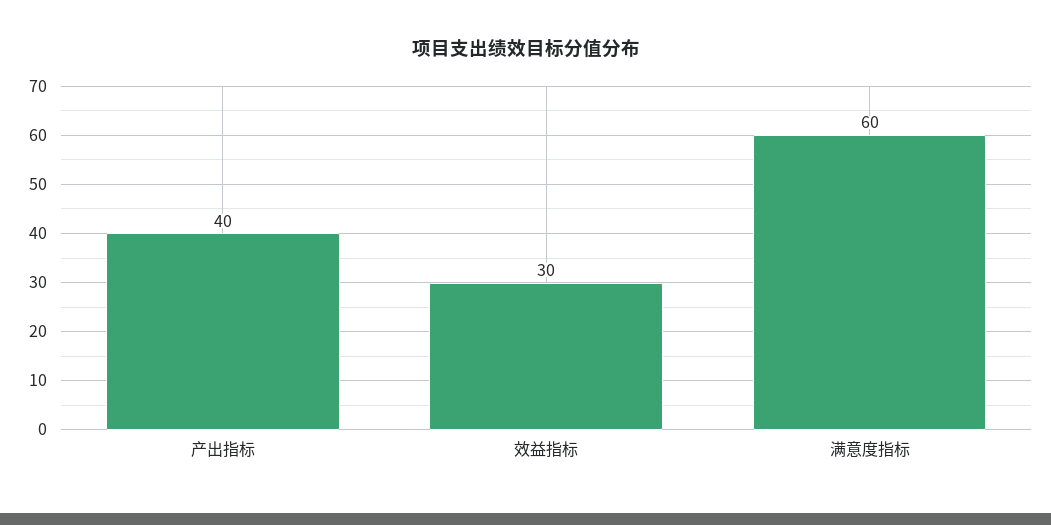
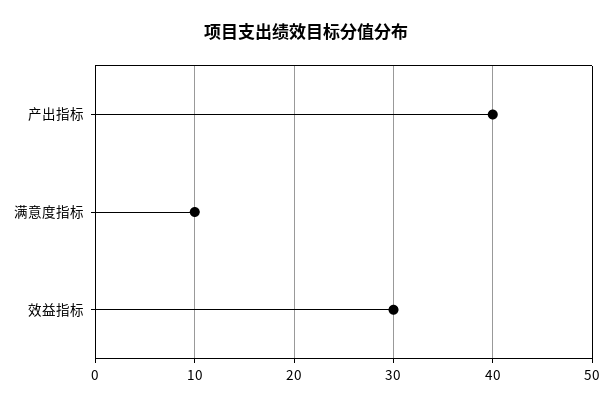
满意度指标: 60 -> 10

